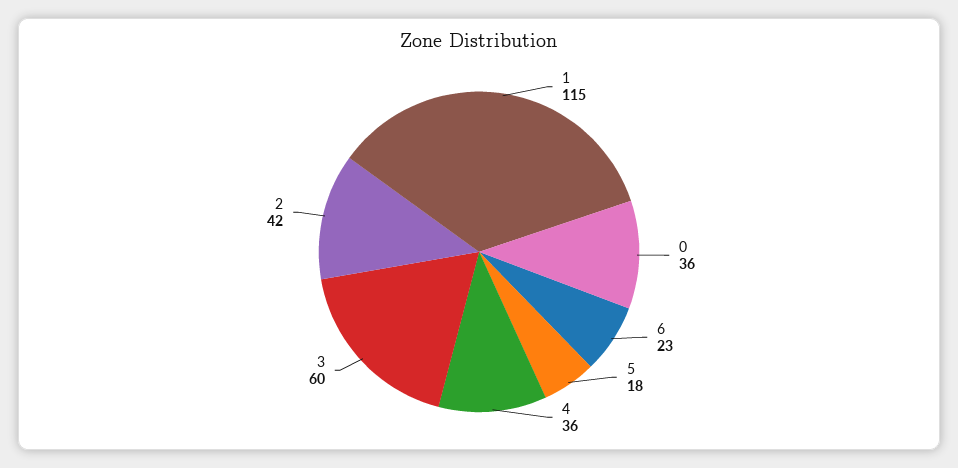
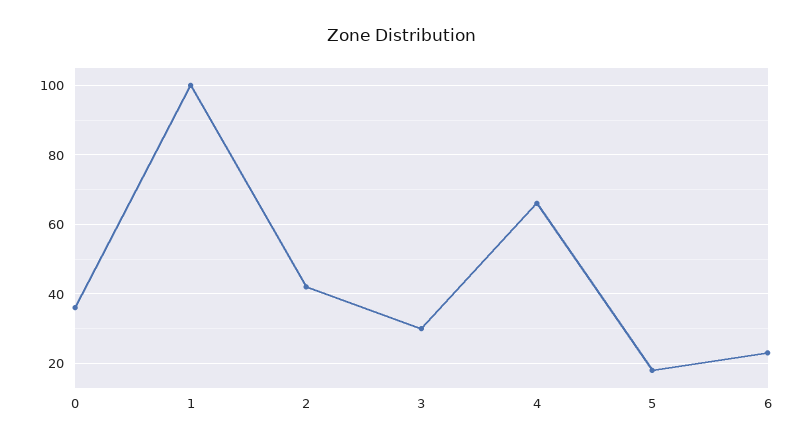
1: 115 -> 100
4: 36 -> 65
3: 60 -> 30

